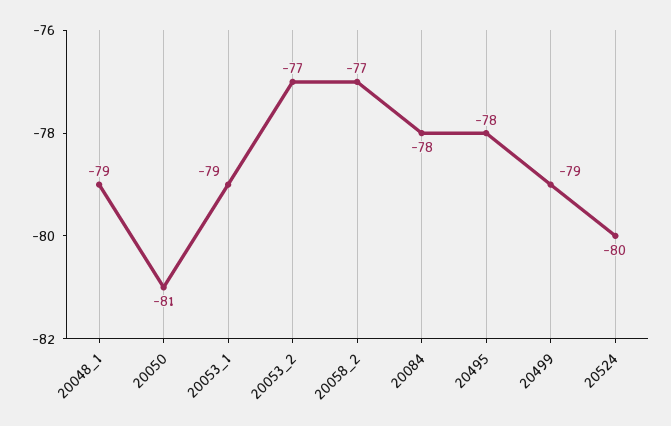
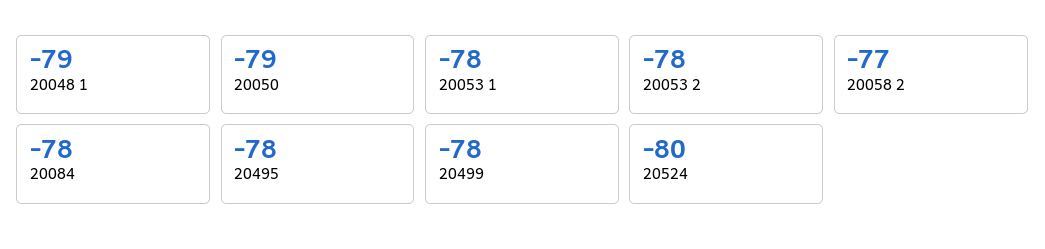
20050: -81 -> -79
20053_1: -79 -> -78
20053_2: -77 -> -78
20499: -79 -> -78

